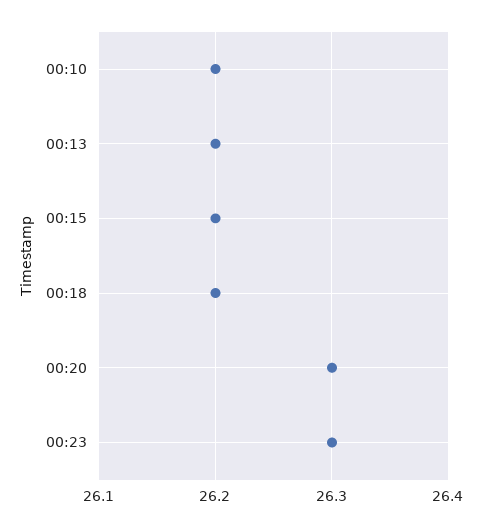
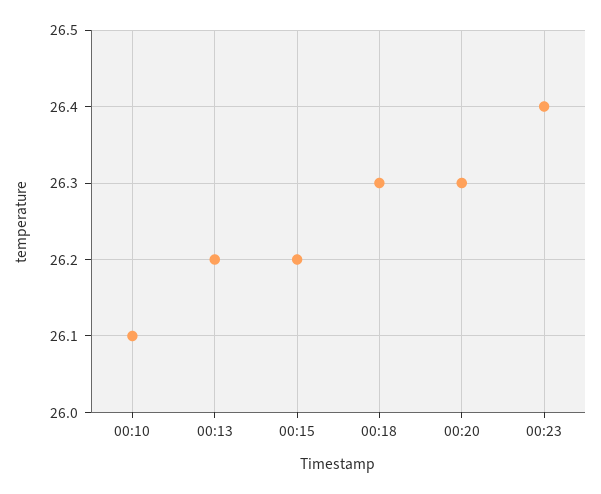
00:10: 26.2 -> 26.1
00:18: 26.2 -> 26.3
00:23: 26.3 -> 26.4

